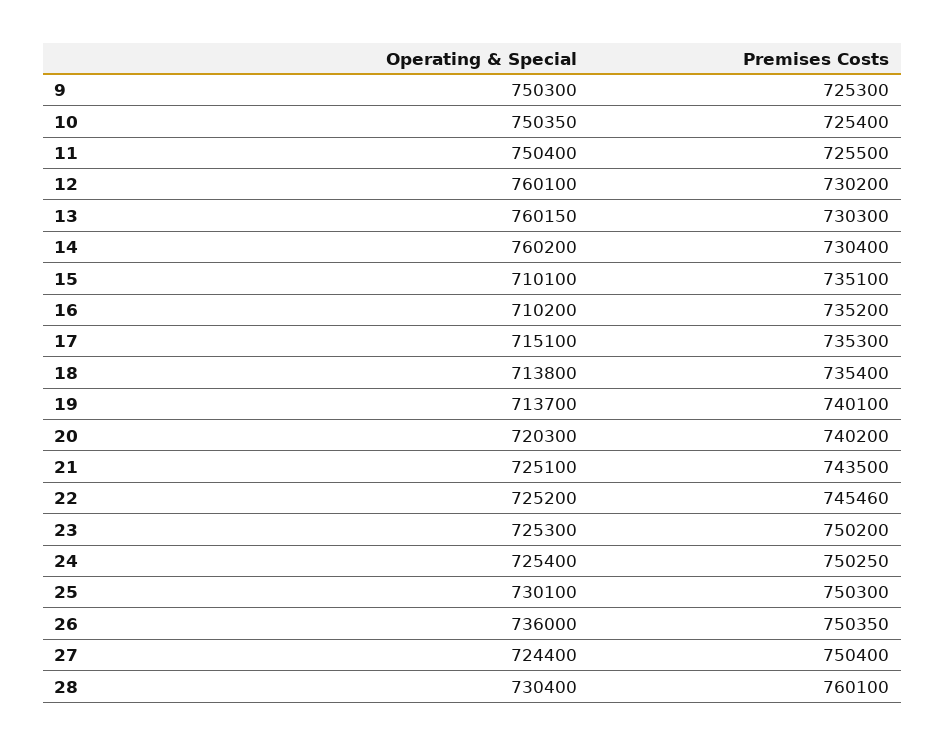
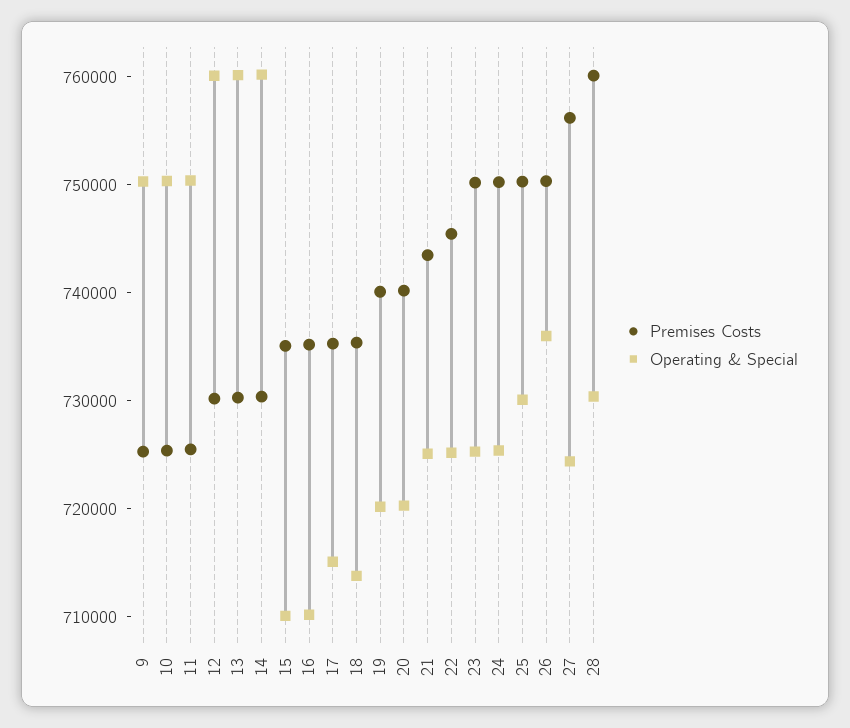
Operating & Special, 19: 713700 -> 720000
Premises Costs, 27: 750400 -> 756000

